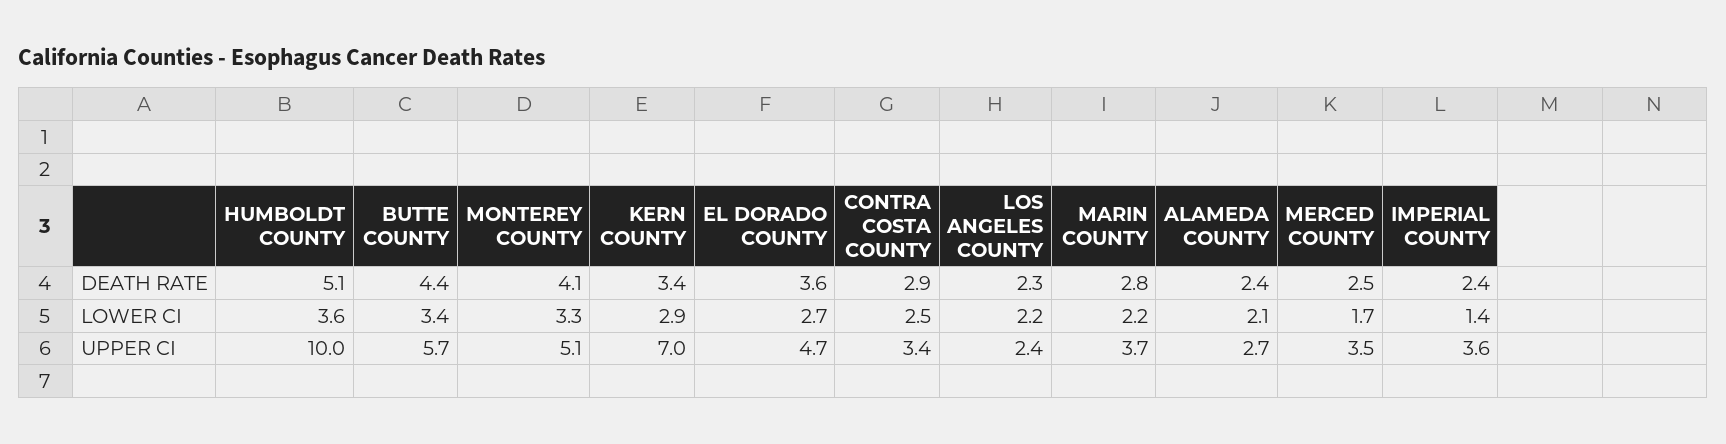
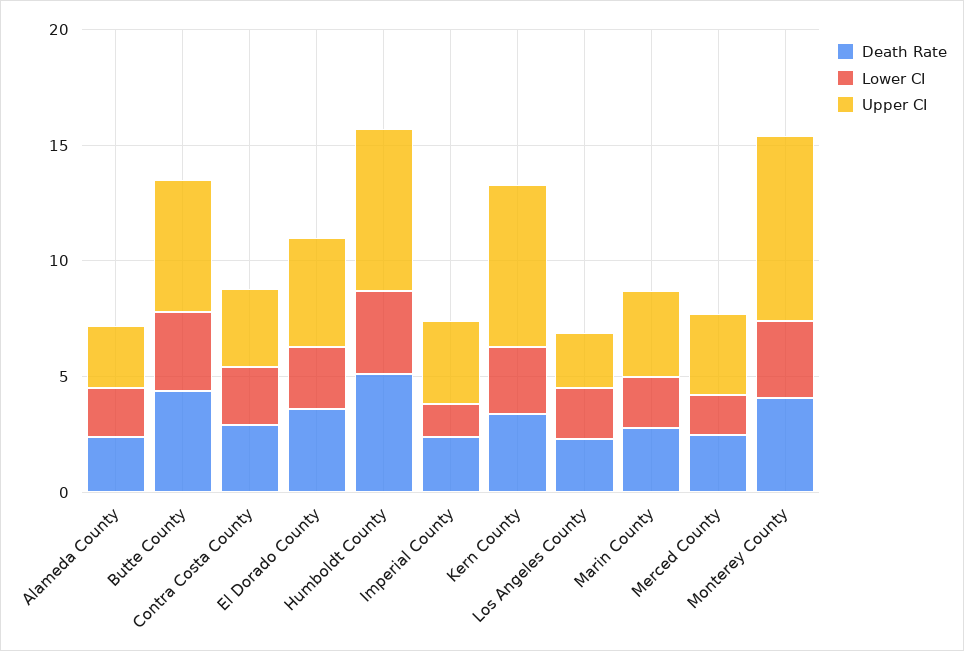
UPPER CI, HUMBOLDT COUNTY: 10 -> 7
UPPER CI, MONTEREY COUNTY: 5.1 -> 8

